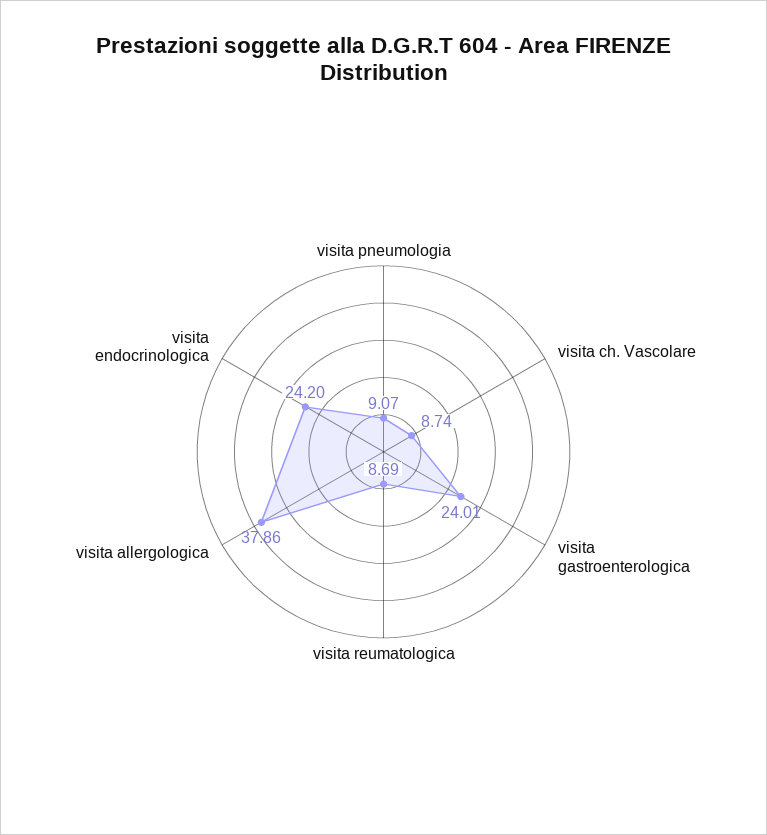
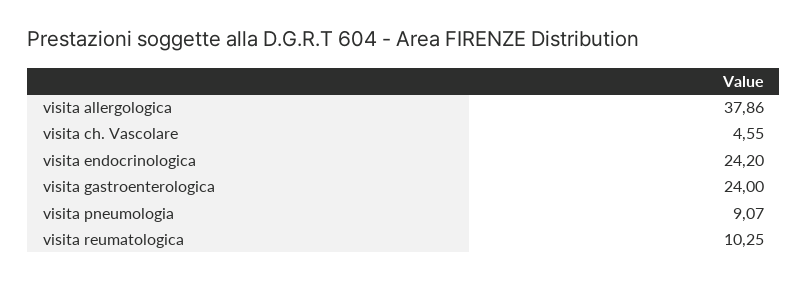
visita ch. Vascolare: 8.74 -> 4.55
visita gastroenterologica: 24.01 -> 24
visita reumatologica: 8.69 -> 10.25

